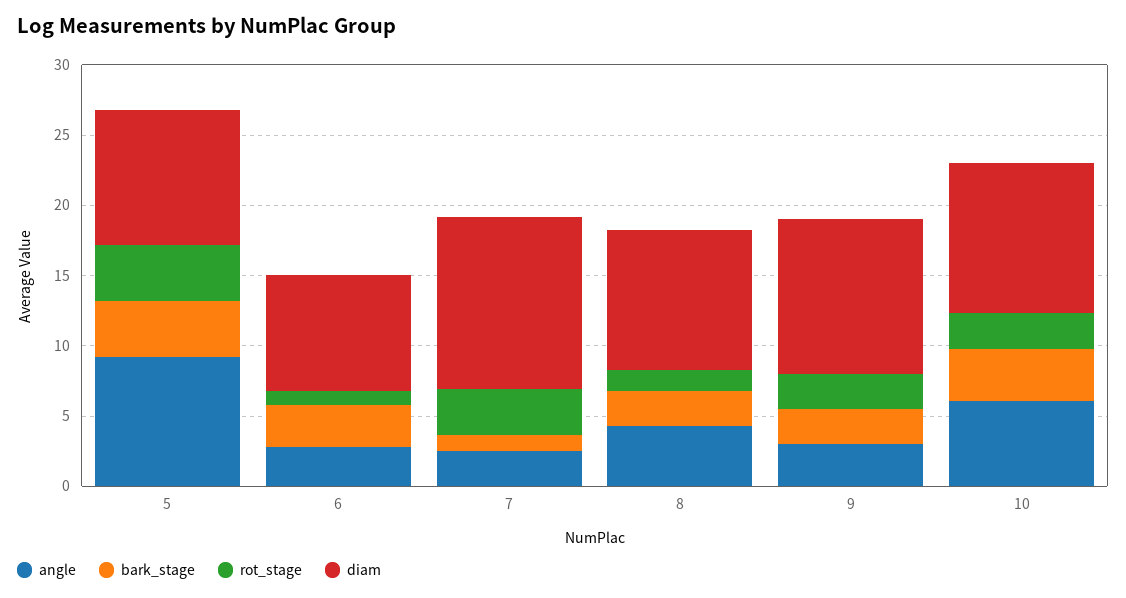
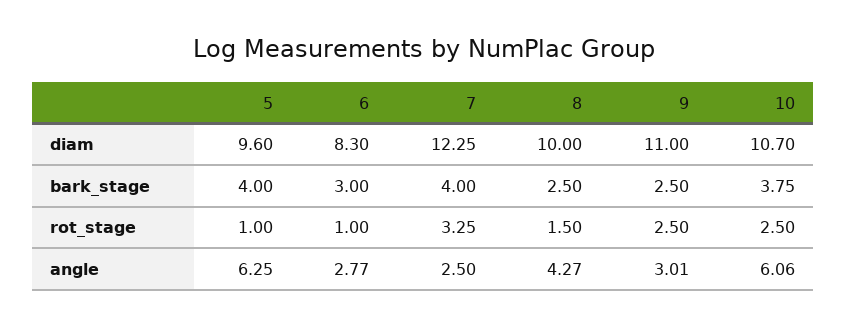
angle, 5: 9 -> 6.25
rot_stage, 5: 4 -> 1
bark_stage, 7: 1 -> 4

